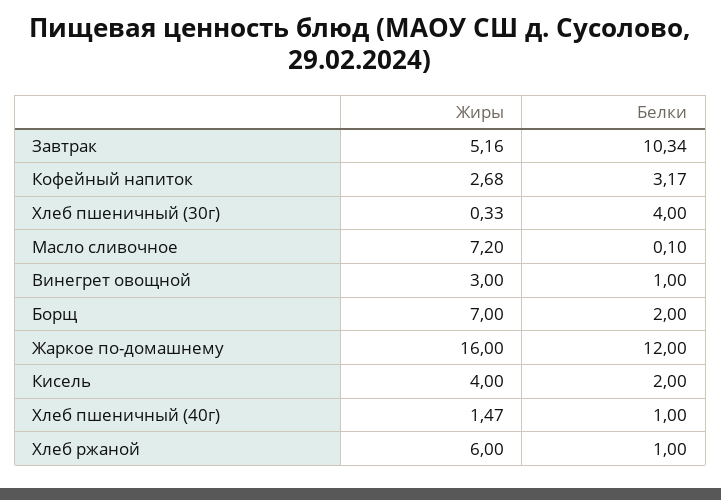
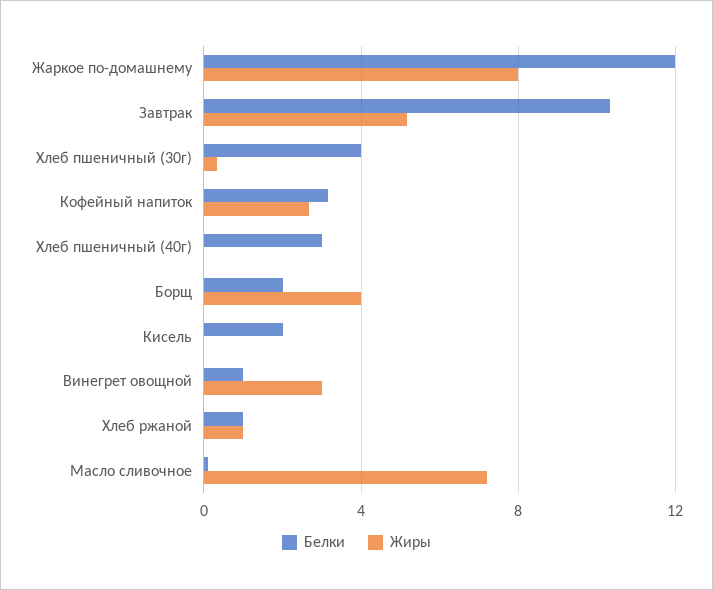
Жиры, Борщ: 7 -> 4
Жиры, Жаркое по-домашнему: 16 -> 8
Жиры, Кисель: 4 -> 0
Жиры, Хлеб пшеничный (40г): 1.47 -> 0
Белки, Хлеб пшеничный (40г): 1 -> 3
Жиры, Хлеб ржаной: 6 -> 1

